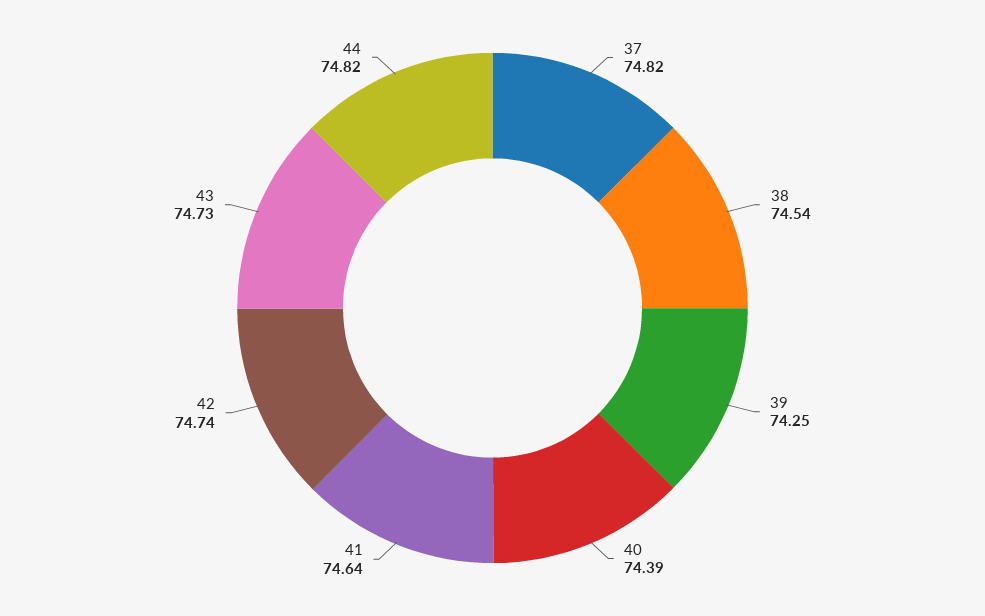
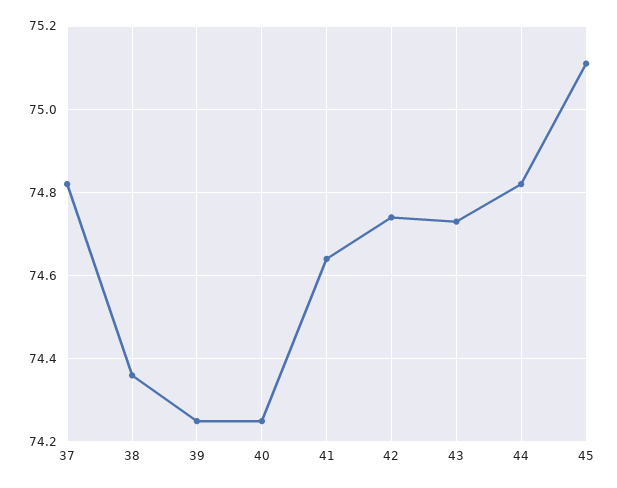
38: 74.54 -> 74.35
40: 74.39 -> 74.25
45: none -> 75.1

